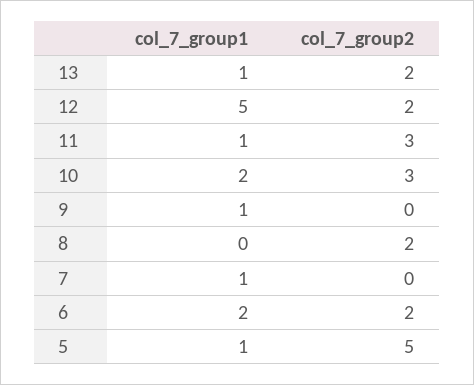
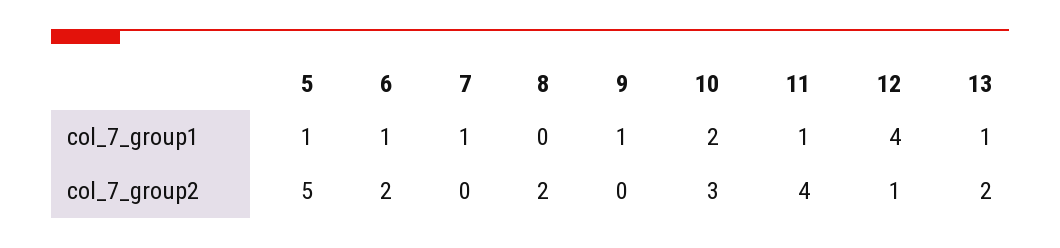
col_7_group1, 12: 5 -> 4
col_7_group2, 12: 2 -> 1
col_7_group2, 11: 3 -> 4
col_7_group1, 6: 2 -> 1

